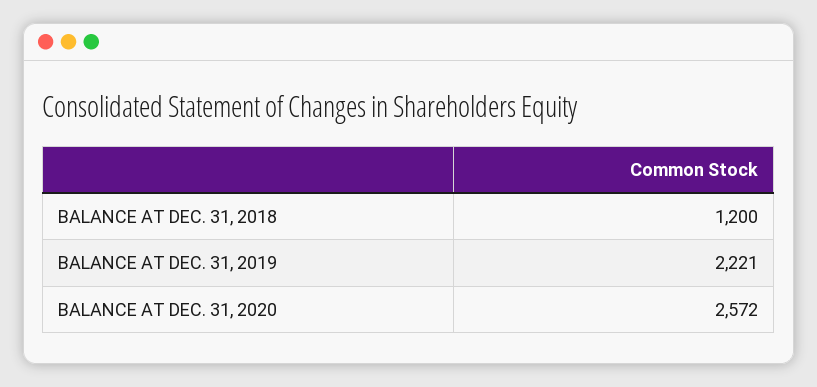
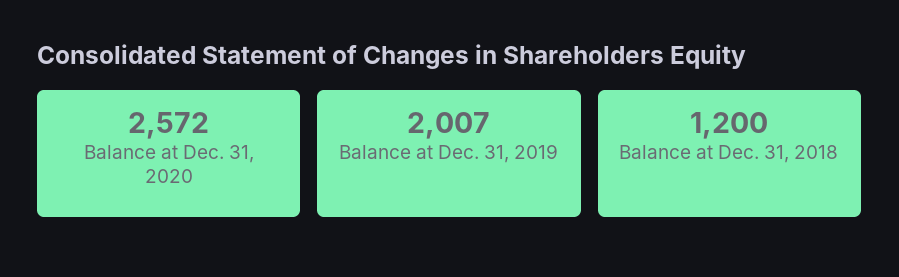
BALANCE AT DEC. 31, 2019: 2221 -> 2007

